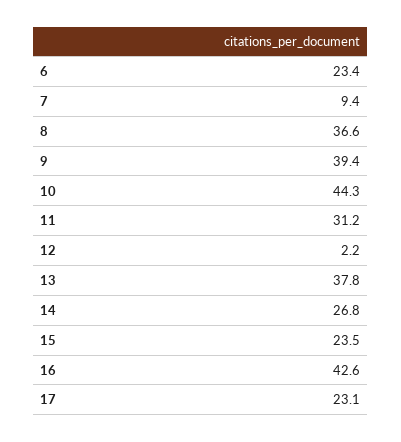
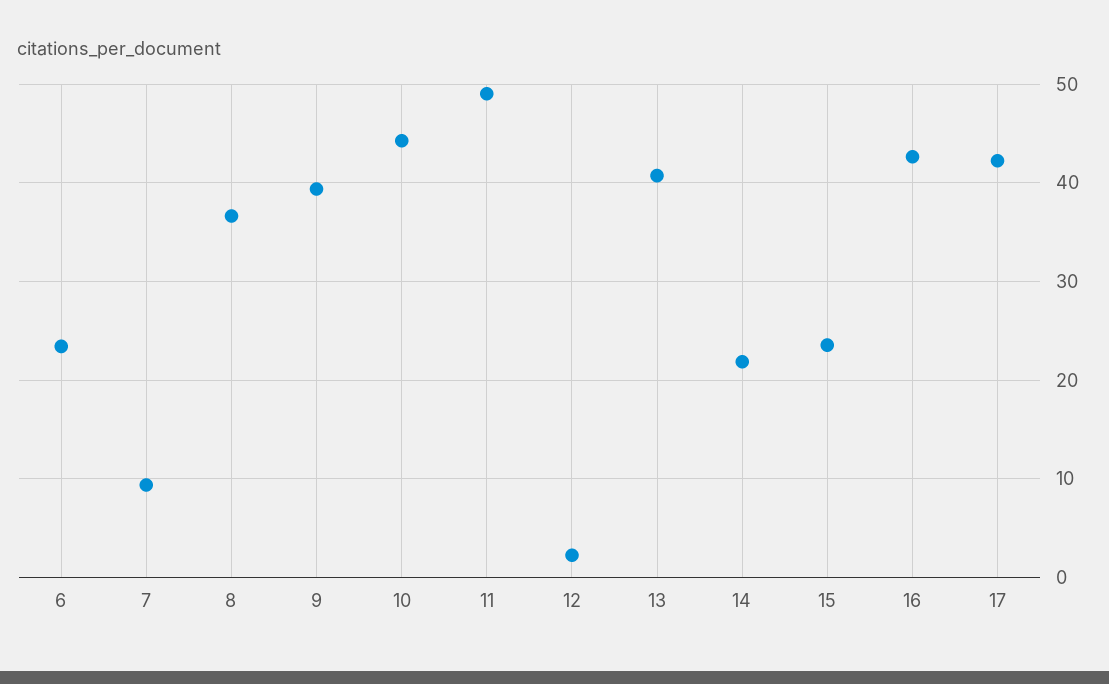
11: 31.2 -> 49
13: 37.8 -> 41
14: 26.8 -> 22
17: 23.1 -> 42

